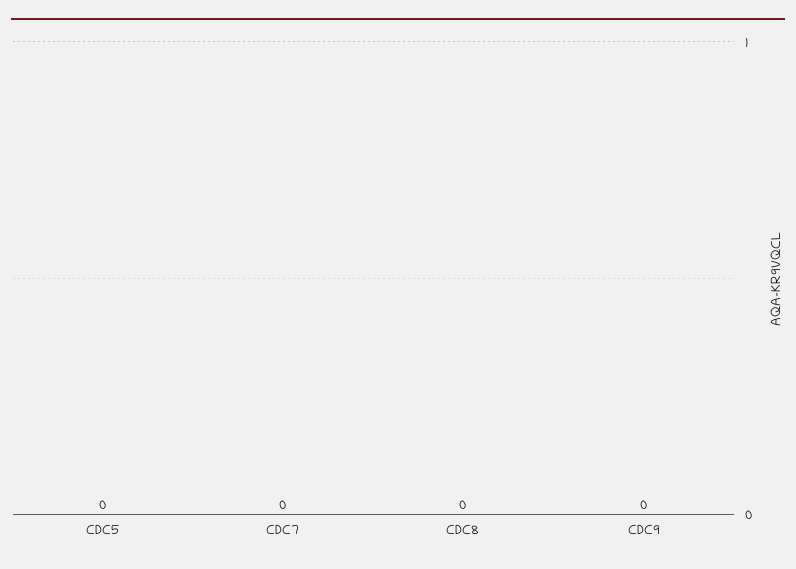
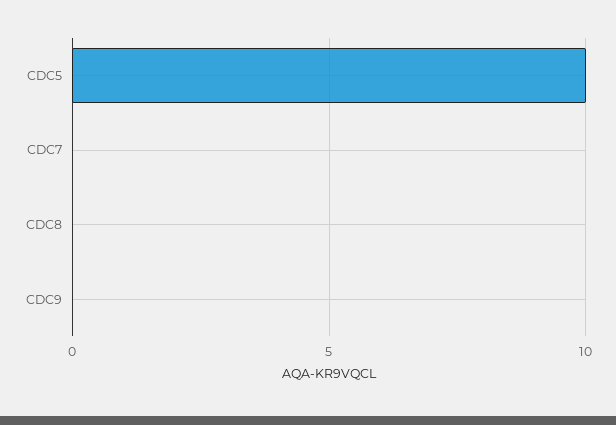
CDC5: 0 -> 10

